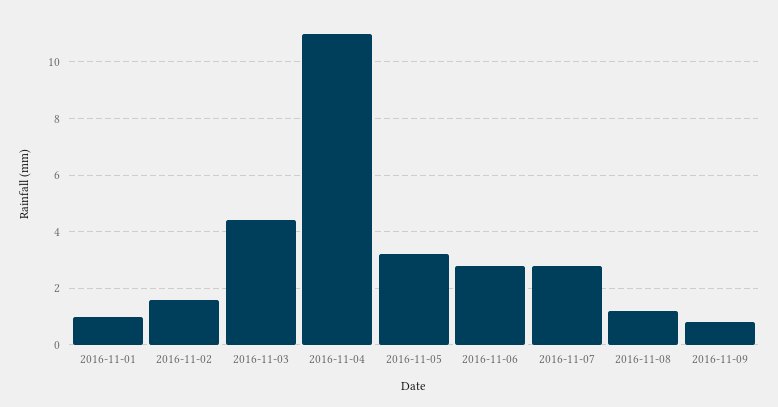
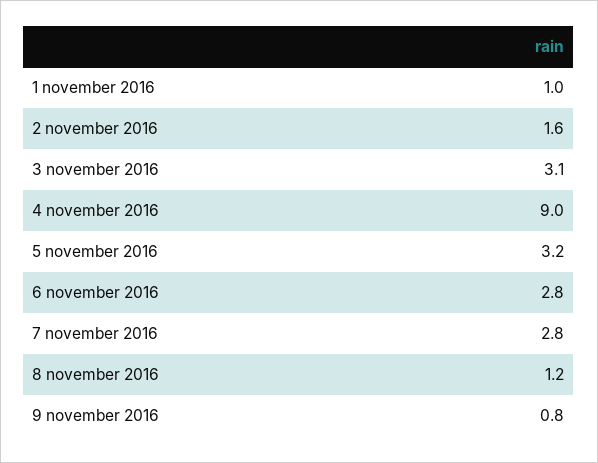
2016-11-03: 4.5 -> 3.1
2016-11-04: 11 -> 9

